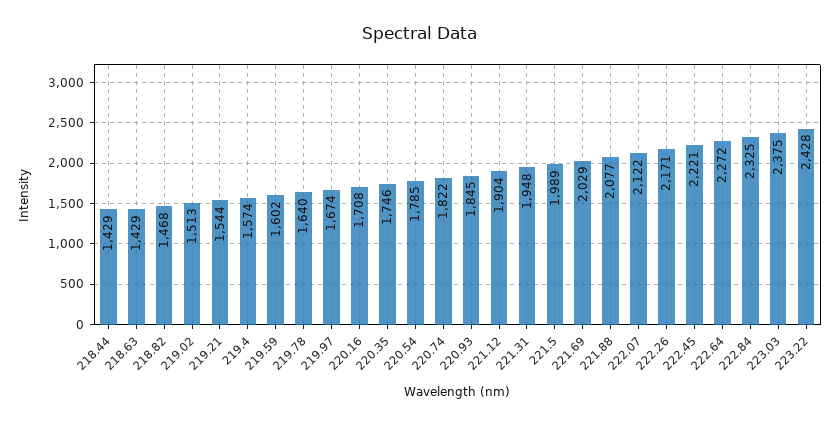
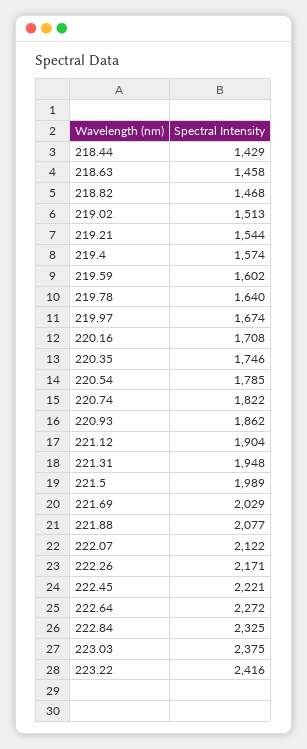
218.63: 1429 -> 1458
220.93: 1845 -> 1862
223.22: 2428 -> 2416

